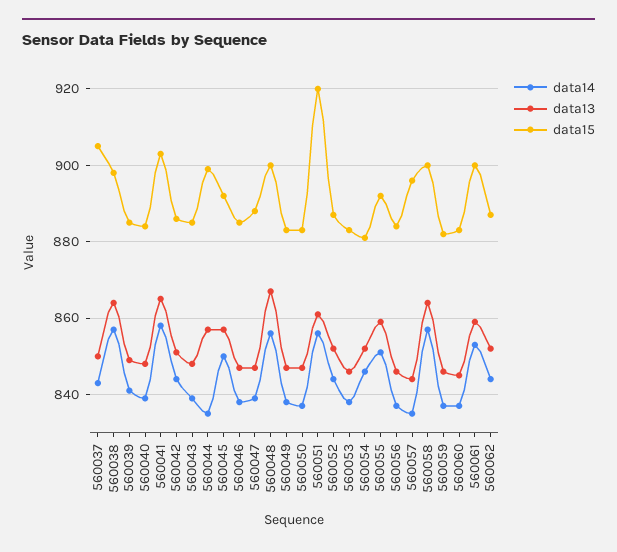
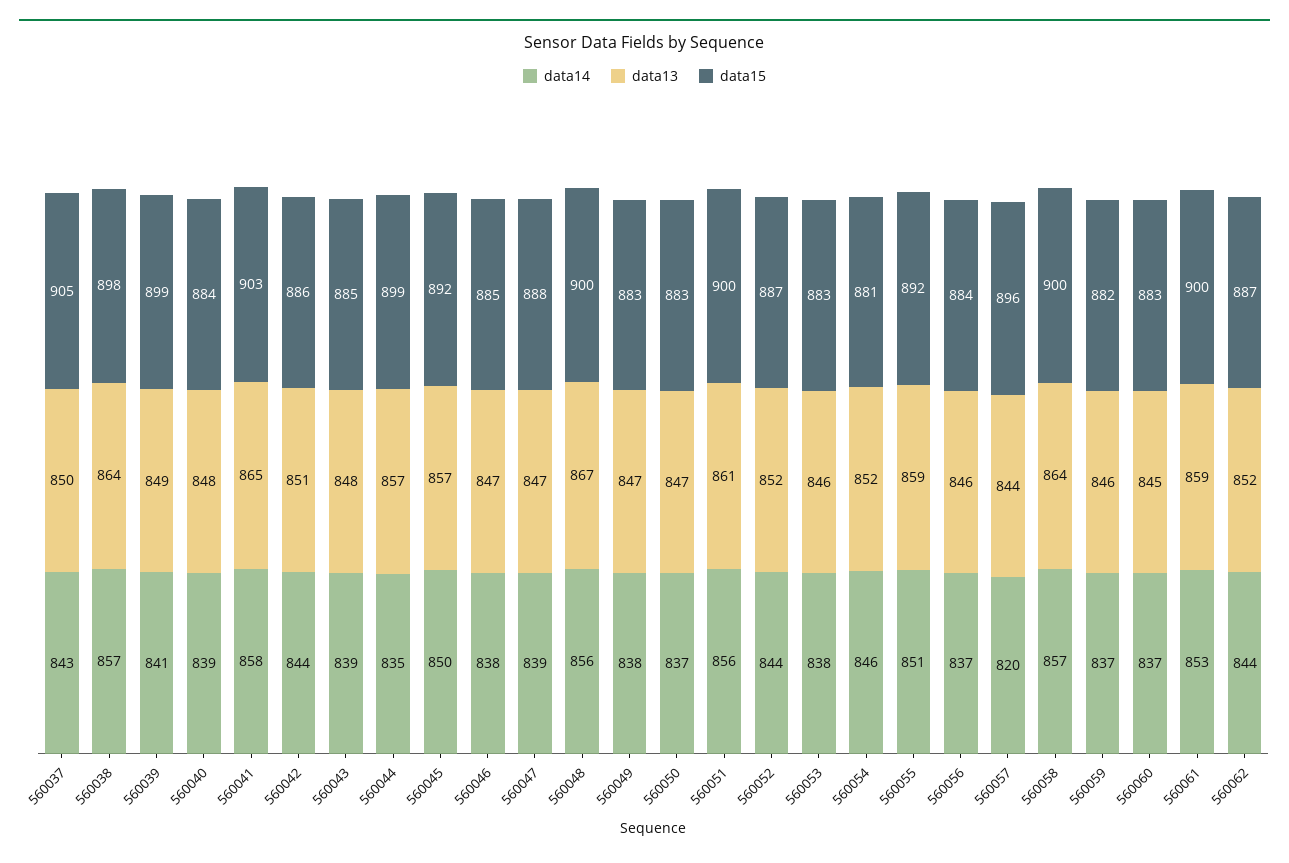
data15, 560039: 885 -> 899
data15, 560051: 920 -> 900
data14, 560057: 835 -> 820

